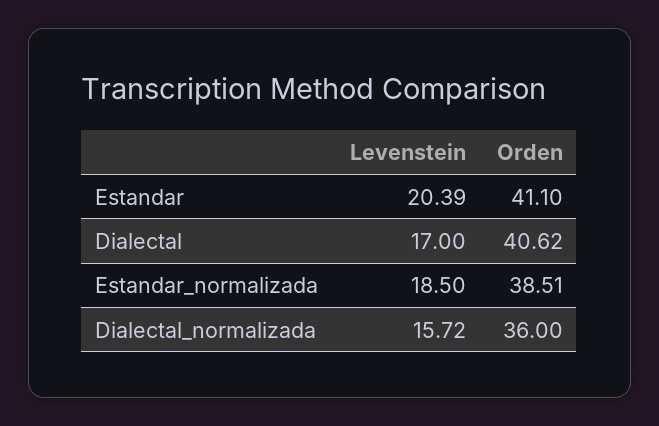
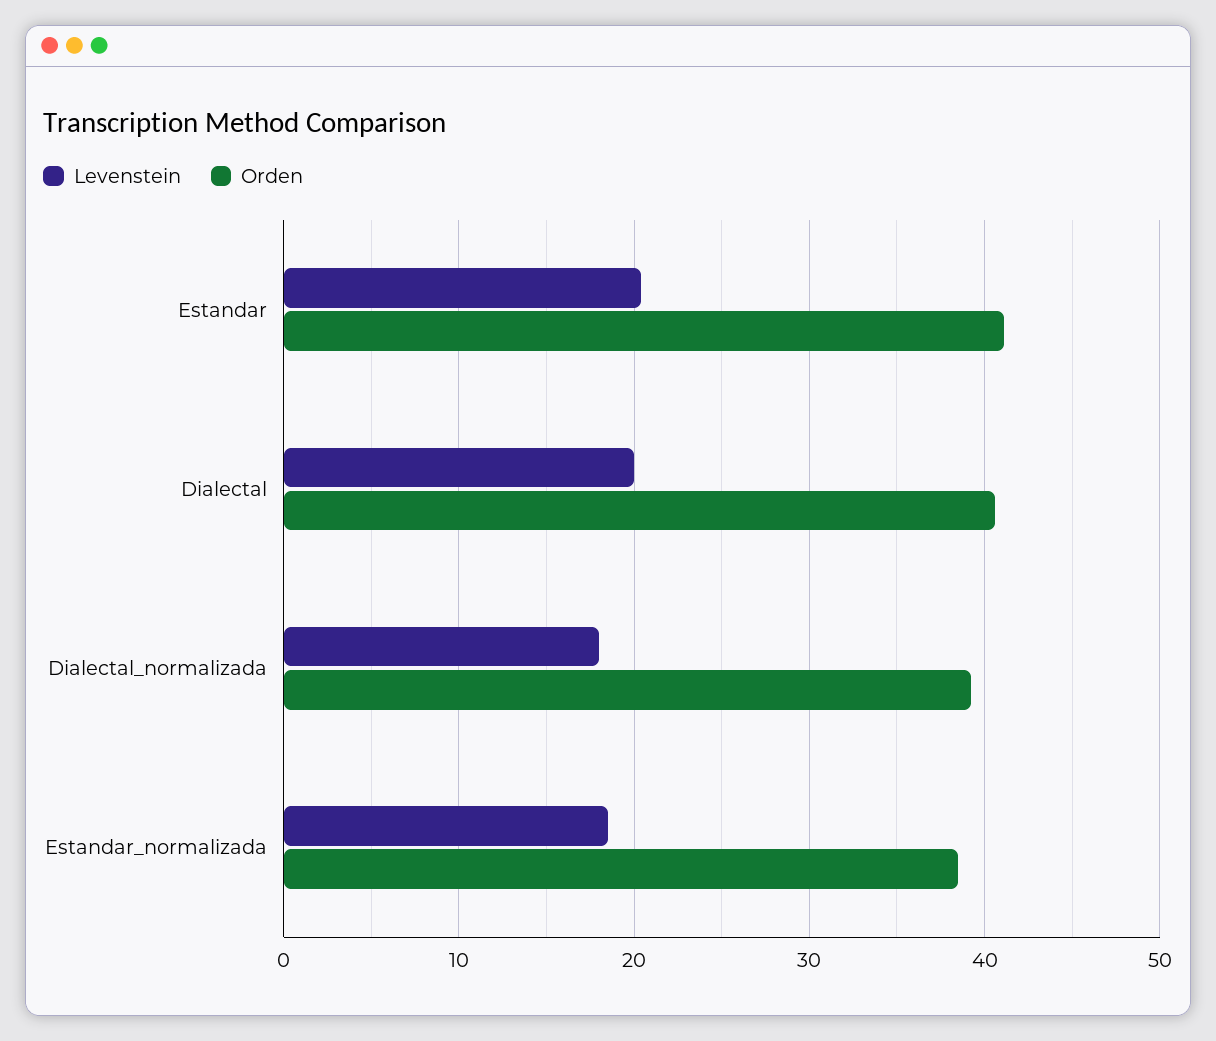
Levenstein, Dialectal: 17 -> 20
Levenstein, Dialectal_normalizada: 15.72 -> 18
Orden, Dialectal_normalizada: 36 -> 39

